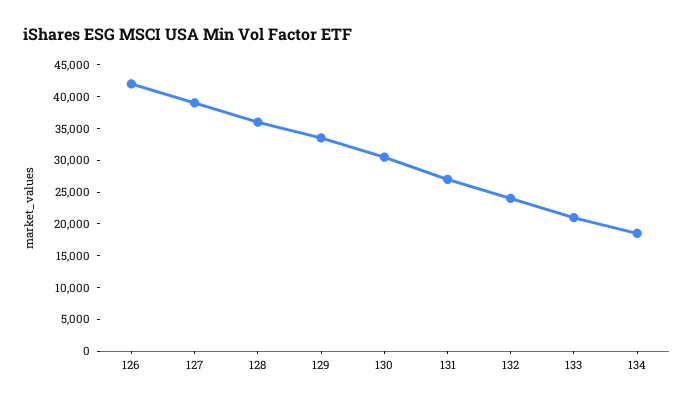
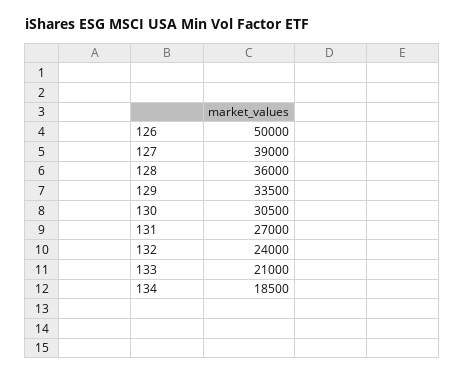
126: 42500 -> 50000

